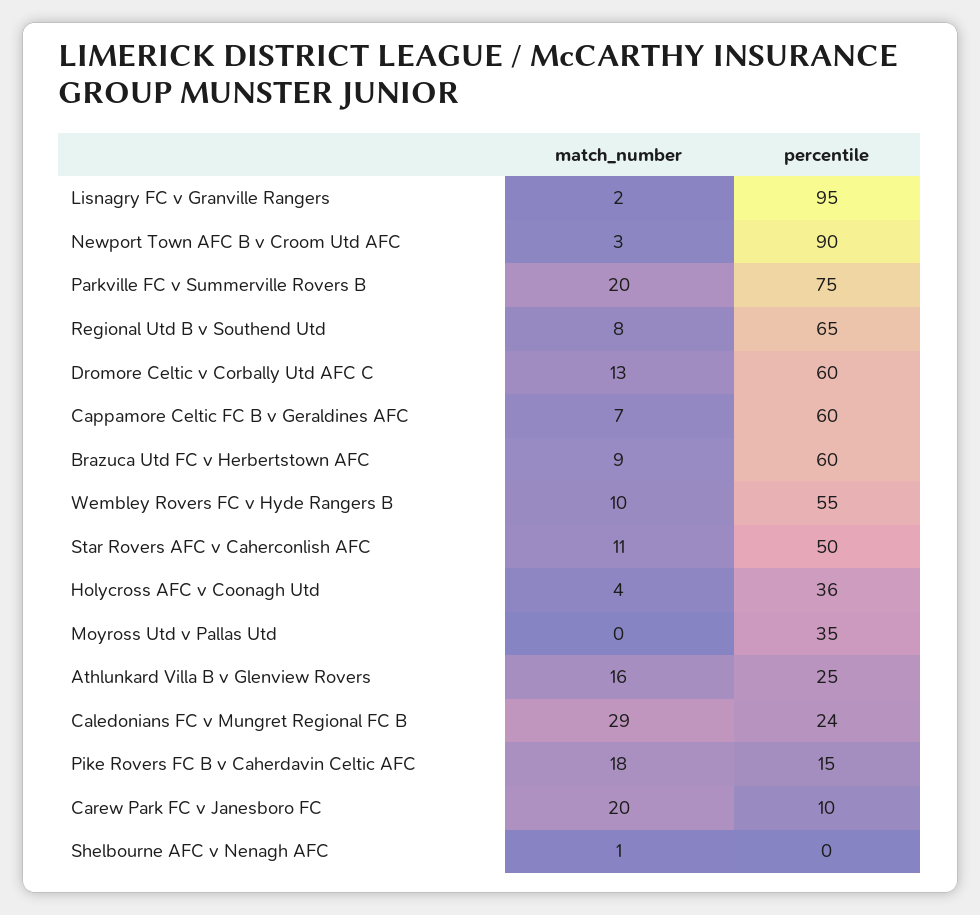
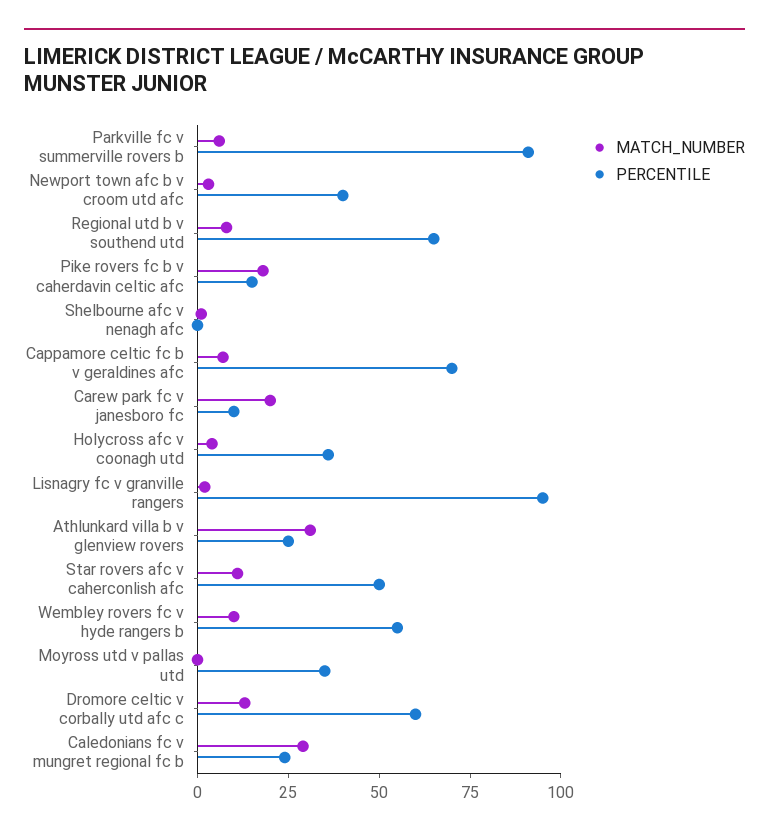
percentile, Newport Town AFC B v Croom Utd AFC: 90 -> 40
match_number, Parkville FC v Summerville Rovers B: 20 -> 5
percentile, Parkville FC v Summerville Rovers B: 75 -> 90
percentile, Cappamore Celtic FC B v Geraldines AFC: 60 -> 70
match_number, Brazuca Utd FC v Herbertstown AFC: 9 -> none
percentile, Brazuca Utd FC v Herbertstown AFC: 60 -> none
match_number, Athlunkard Villa B v Glenview Rovers: 16 -> 30

